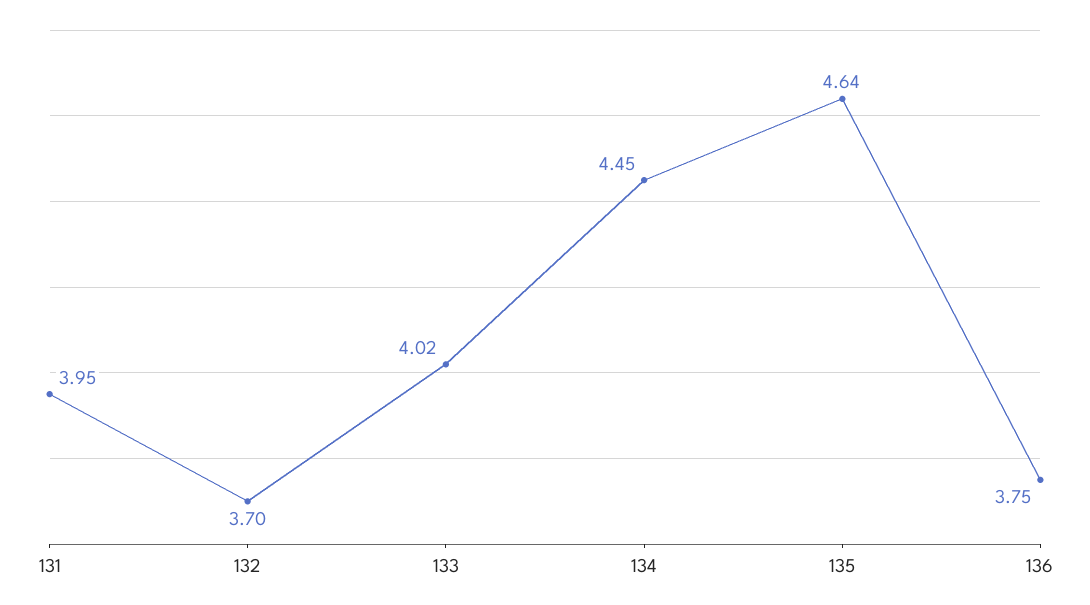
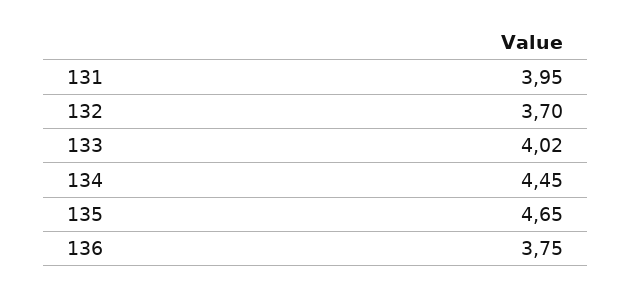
135: 4.64 -> 4.65

